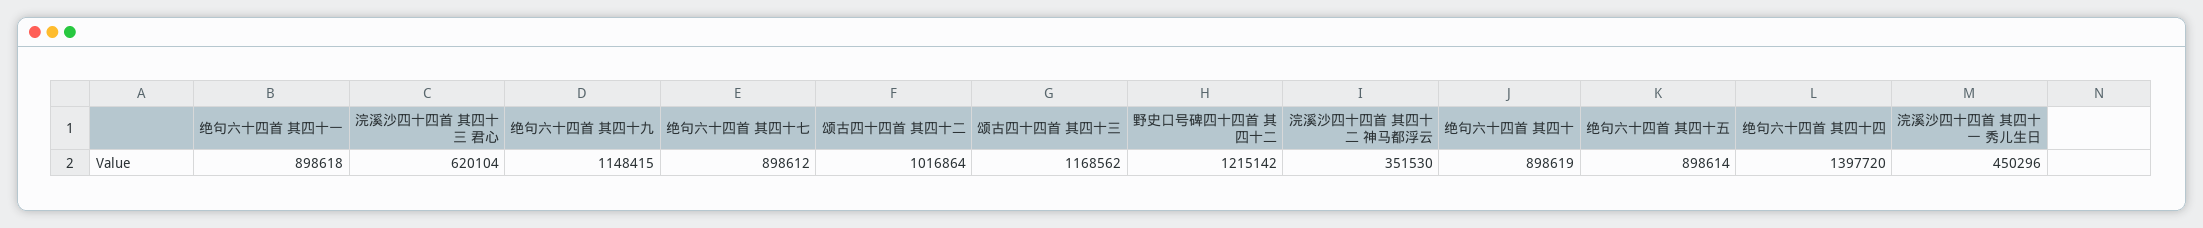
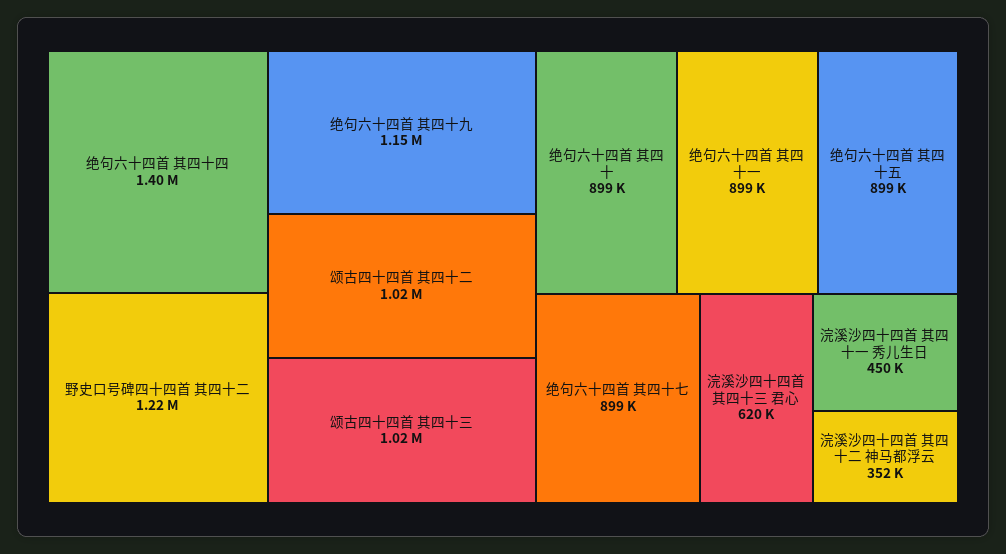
颂古四十四首 其四十三: 1168562 -> 1020000

